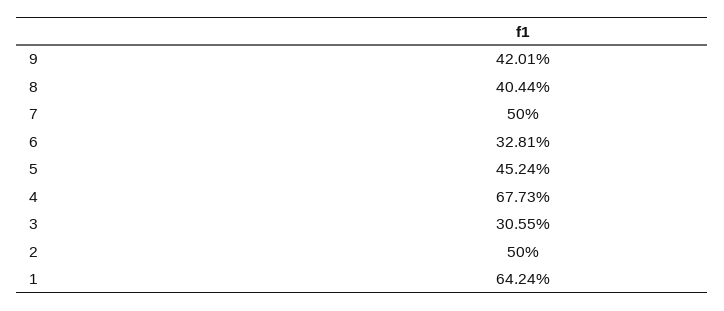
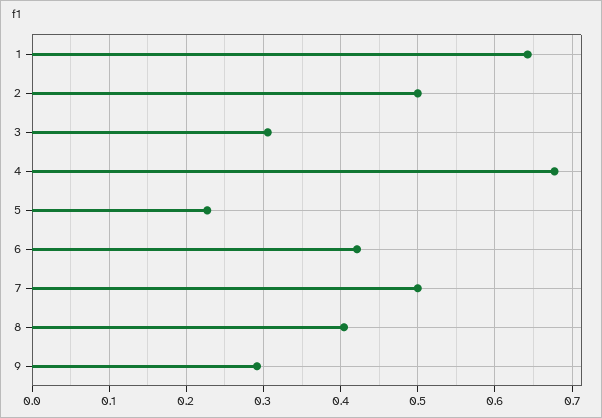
9: 0.4201 -> 0.29
6: 0.3281 -> 0.42
5: 0.4524 -> 0.23

